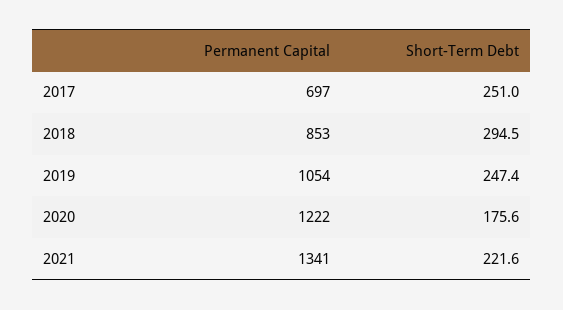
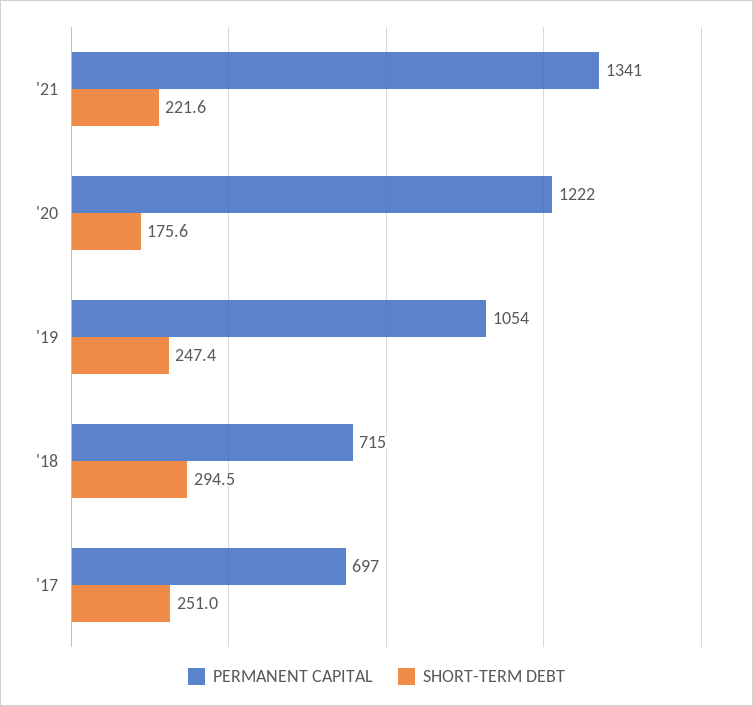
Permanent Capital, 2018: 853 -> 715

